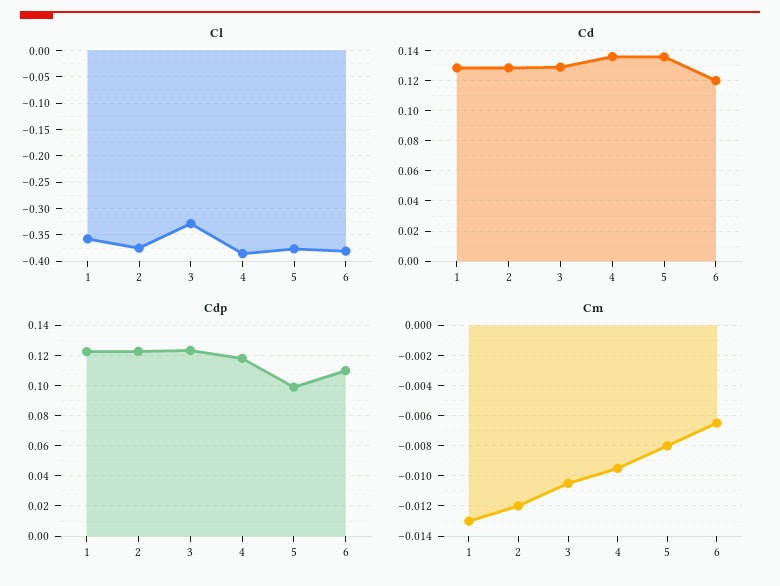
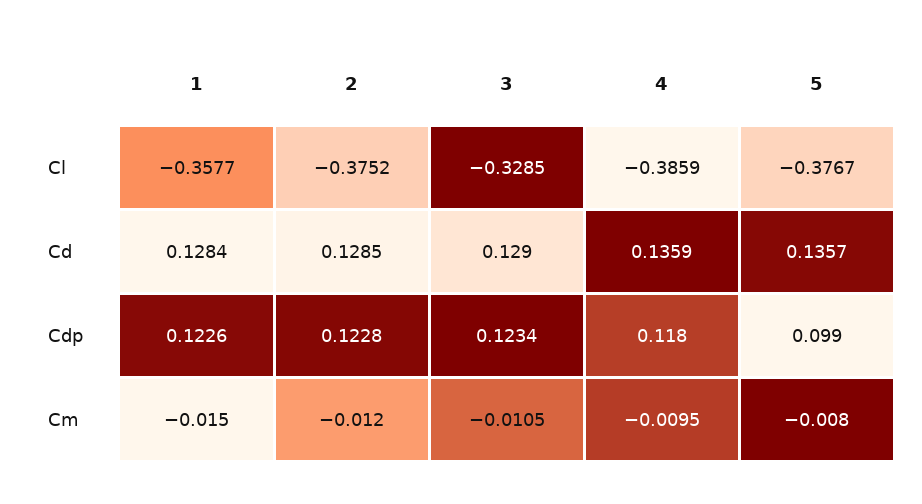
Cl, 6: -0.375 -> none
Cd, 6: 0.12 -> none
Cdp, 6: 0.11 -> none
Cm, 1: -0.013 -> -0.015
Cm, 6: -0.0065 -> none

